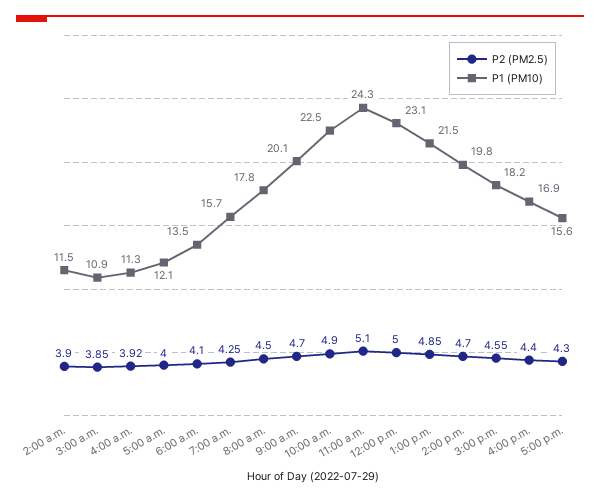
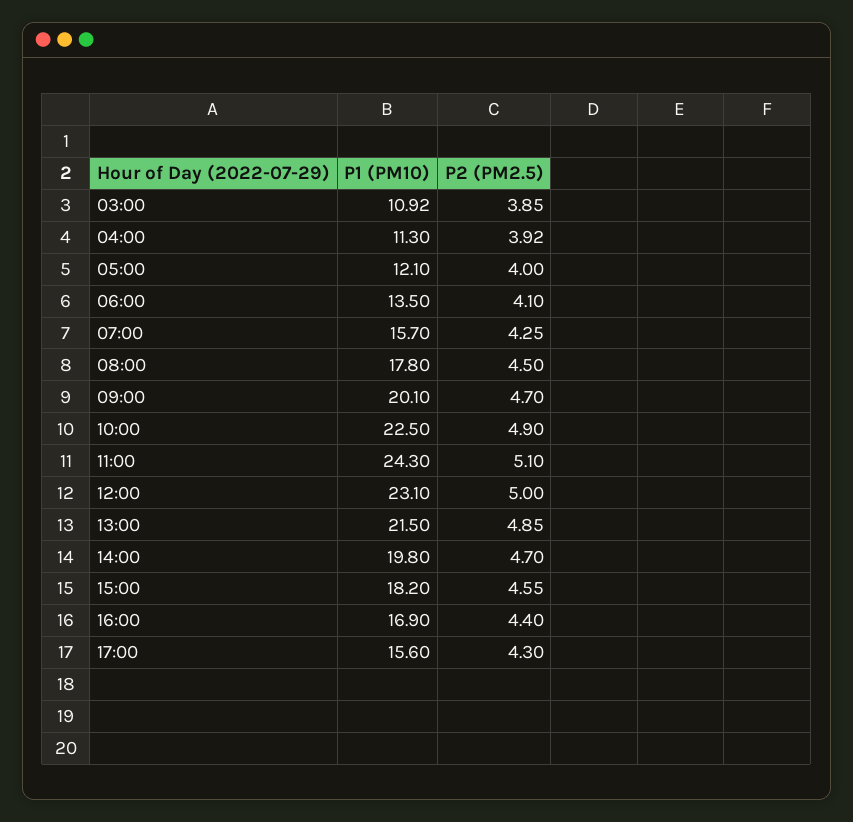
P2 (PM2.5), 2:00 a.m.: 3.9 -> none
P1 (PM10), 2:00 a.m.: 11.5 -> none

